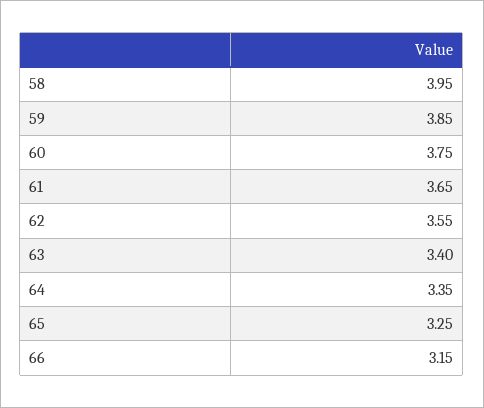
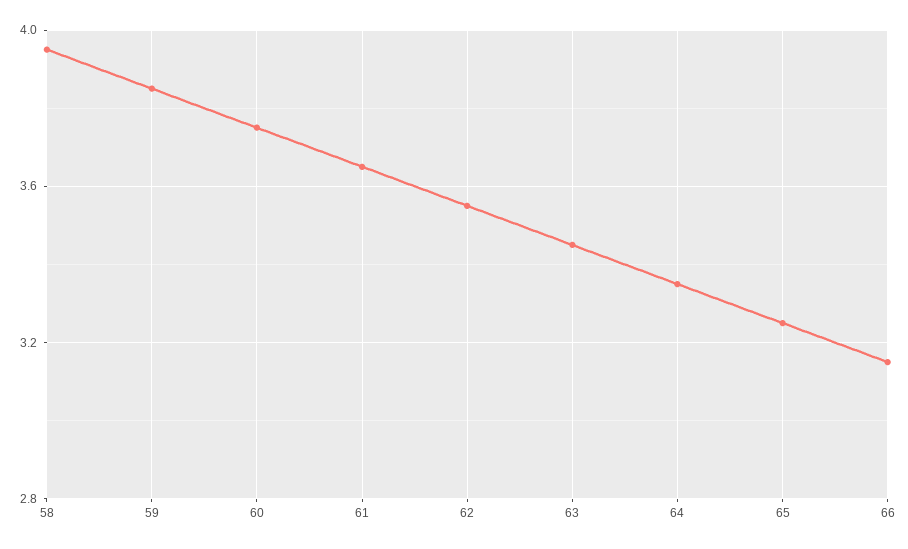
63: 3.4 -> 3.45

